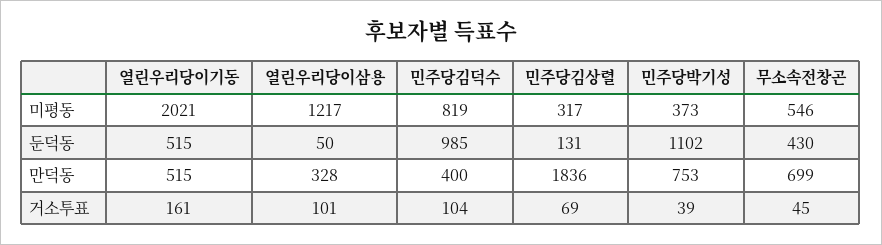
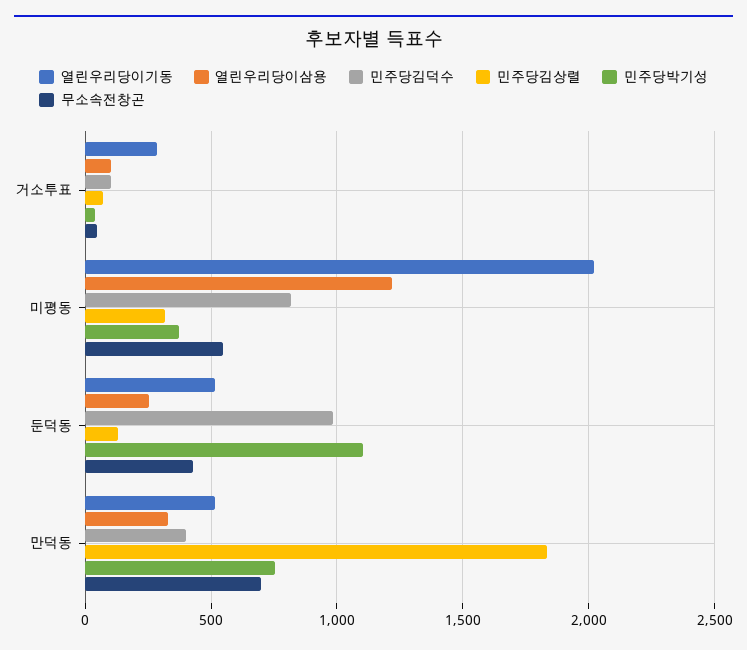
열린우리당이삼용, 둔덕동: 50 -> 250
열린우리당이기동, 거소투표: 161 -> 300

